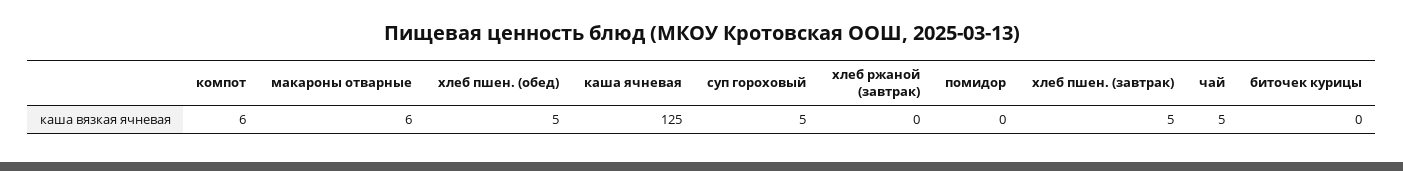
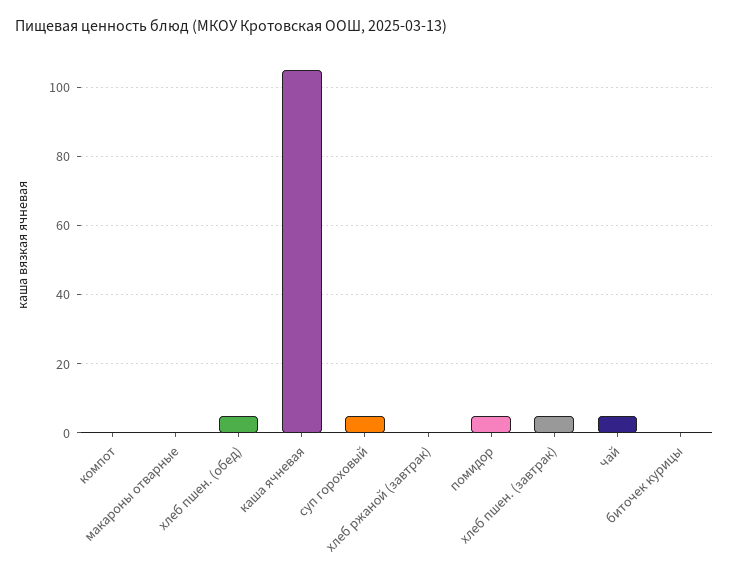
компот: 6 -> 0
макароны отварные: 6 -> 0
каша ячневая: 125 -> 105
помидор: 0 -> 5

